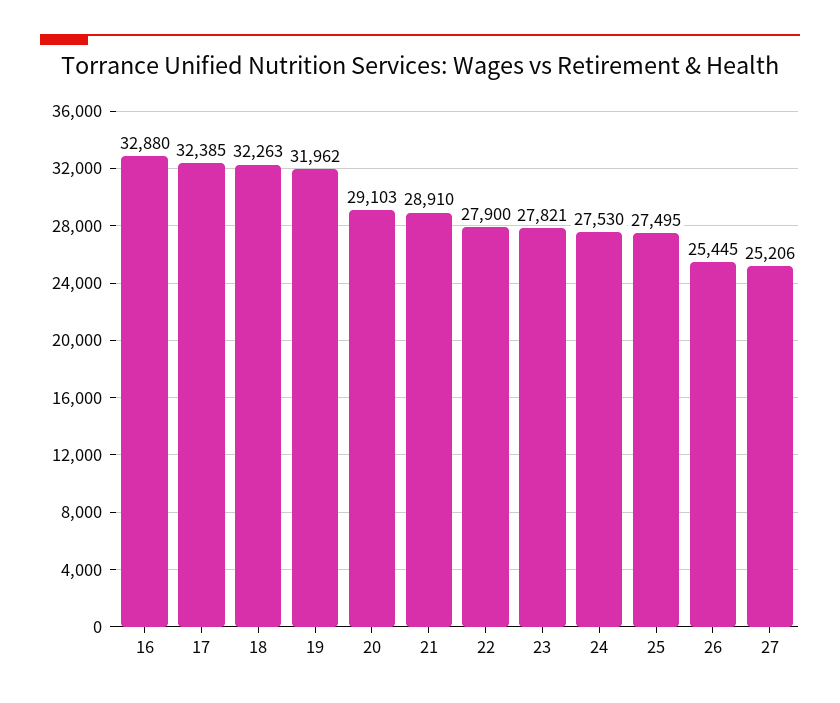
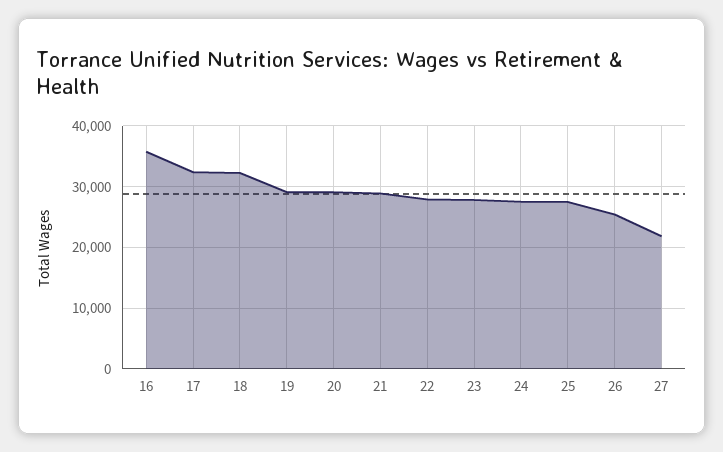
16: 32880 -> 36000
19: 31962 -> 29000
27: 25206 -> 22000

